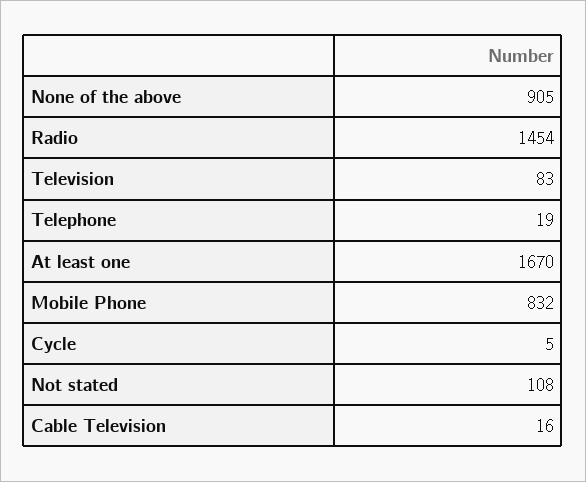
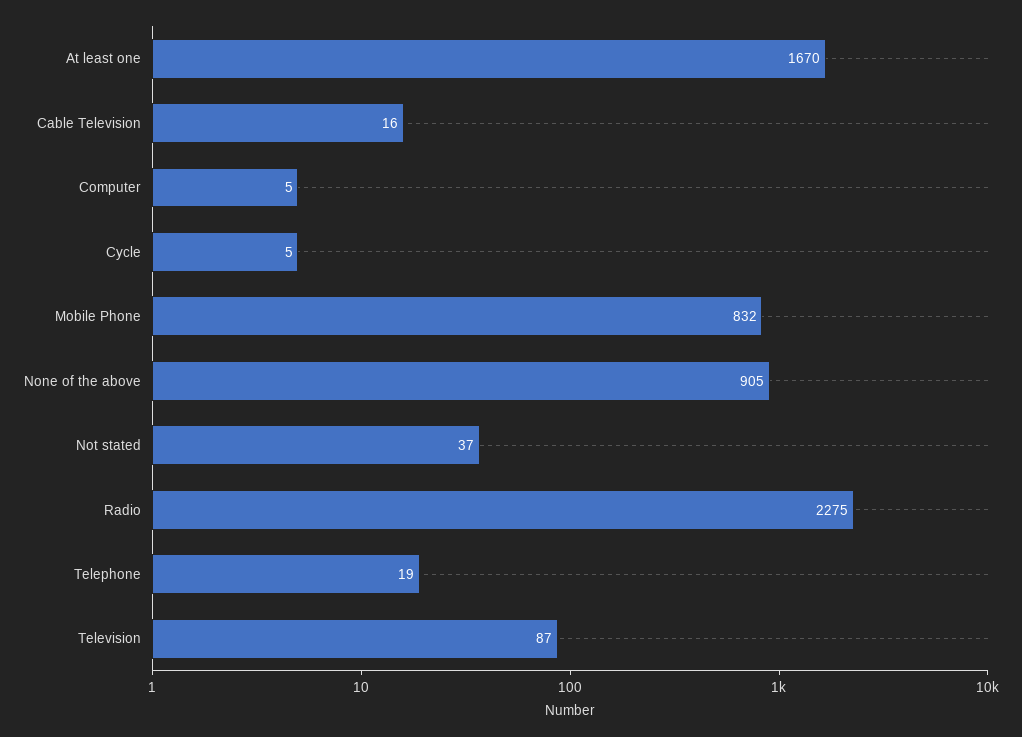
Radio: 1454 -> 2275
Television: 83 -> 87
Not stated: 108 -> 37
Computer: none -> 5

